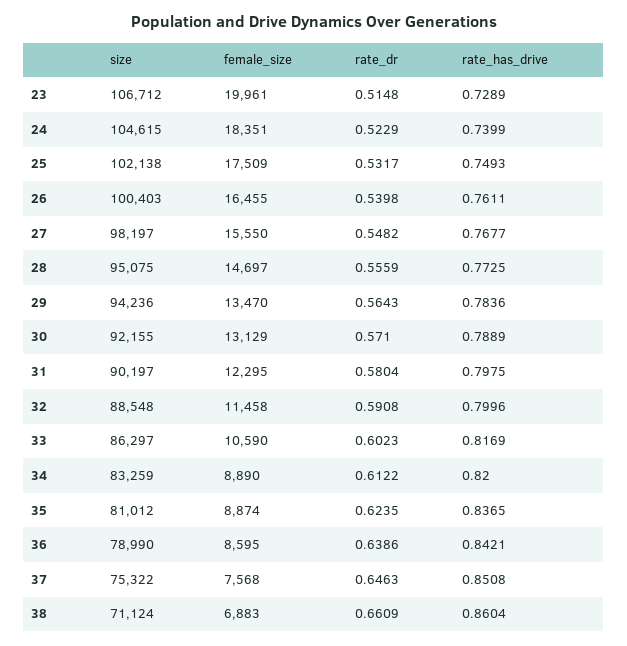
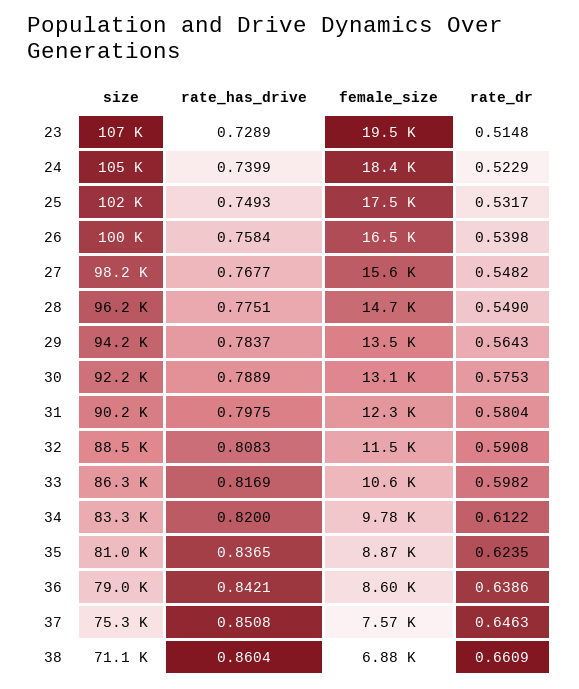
female_size, 23: 19961 -> 19500
rate_has_drive, 26: 0.7611 -> 0.7584
size, 28: 95075 -> 96200
rate_dr, 28: 0.5559 -> 0.549
rate_has_drive, 28: 0.7725 -> 0.7751
rate_has_drive, 29: 0.7836 -> 0.7837
rate_dr, 30: 0.571 -> 0.5753
rate_has_drive, 32: 0.7996 -> 0.8083
rate_dr, 33: 0.6023 -> 0.5982
female_size, 34: 8890 -> 9780

